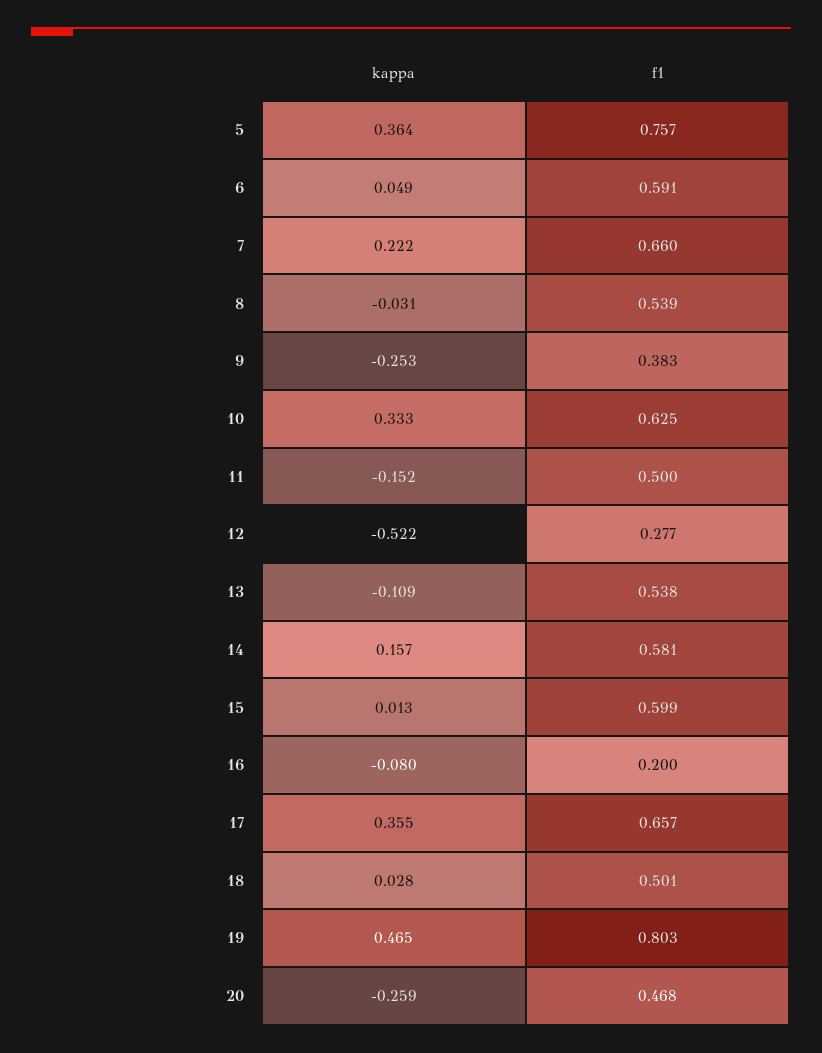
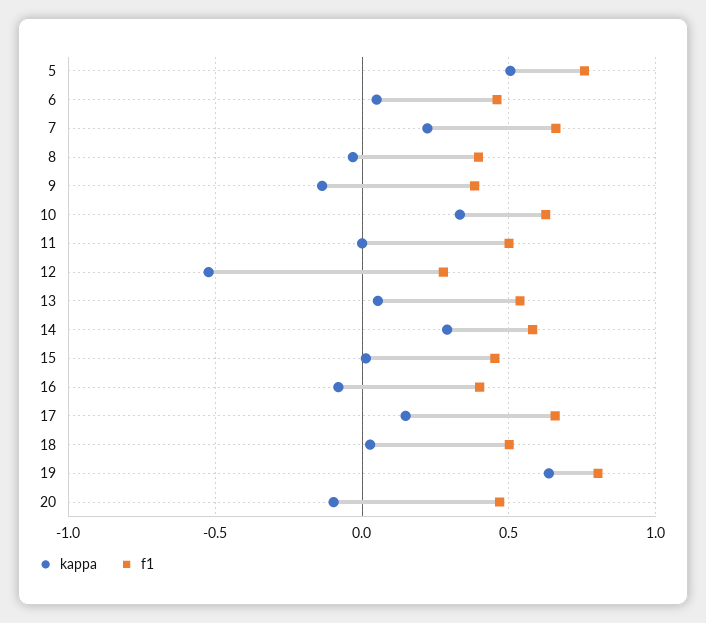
kappa, 5: 0.364 -> 0.5
f1, 6: 0.591 -> 0.45
f1, 8: 0.539 -> 0.4
kappa, 9: -0.253 -> -0.15
kappa, 11: -0.152 -> 0
kappa, 13: -0.109 -> 0.05
kappa, 14: 0.157 -> 0.3
f1, 15: 0.599 -> 0.45
f1, 16: 0.2 -> 0.4
kappa, 17: 0.355 -> 0.15
kappa, 19: 0.465 -> 0.65
kappa, 20: -0.259 -> -0.1

